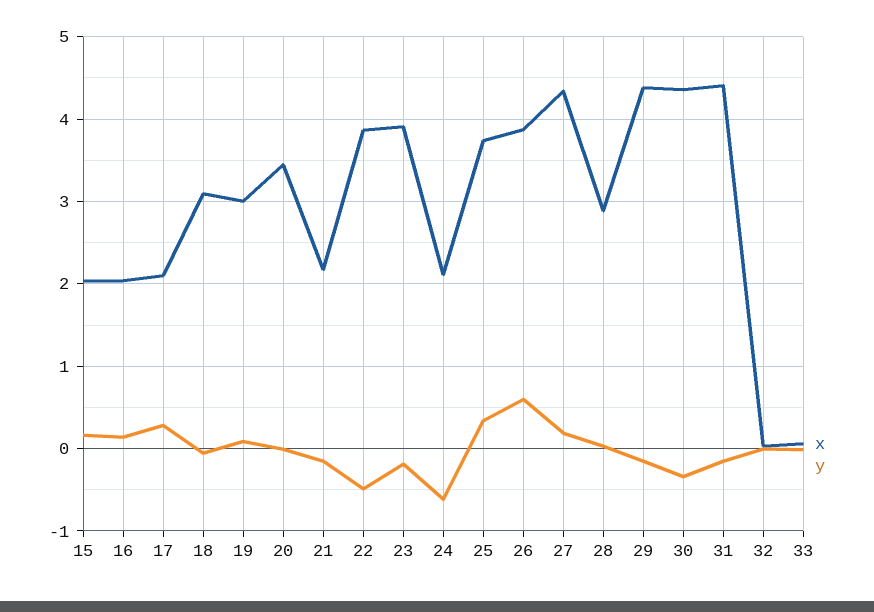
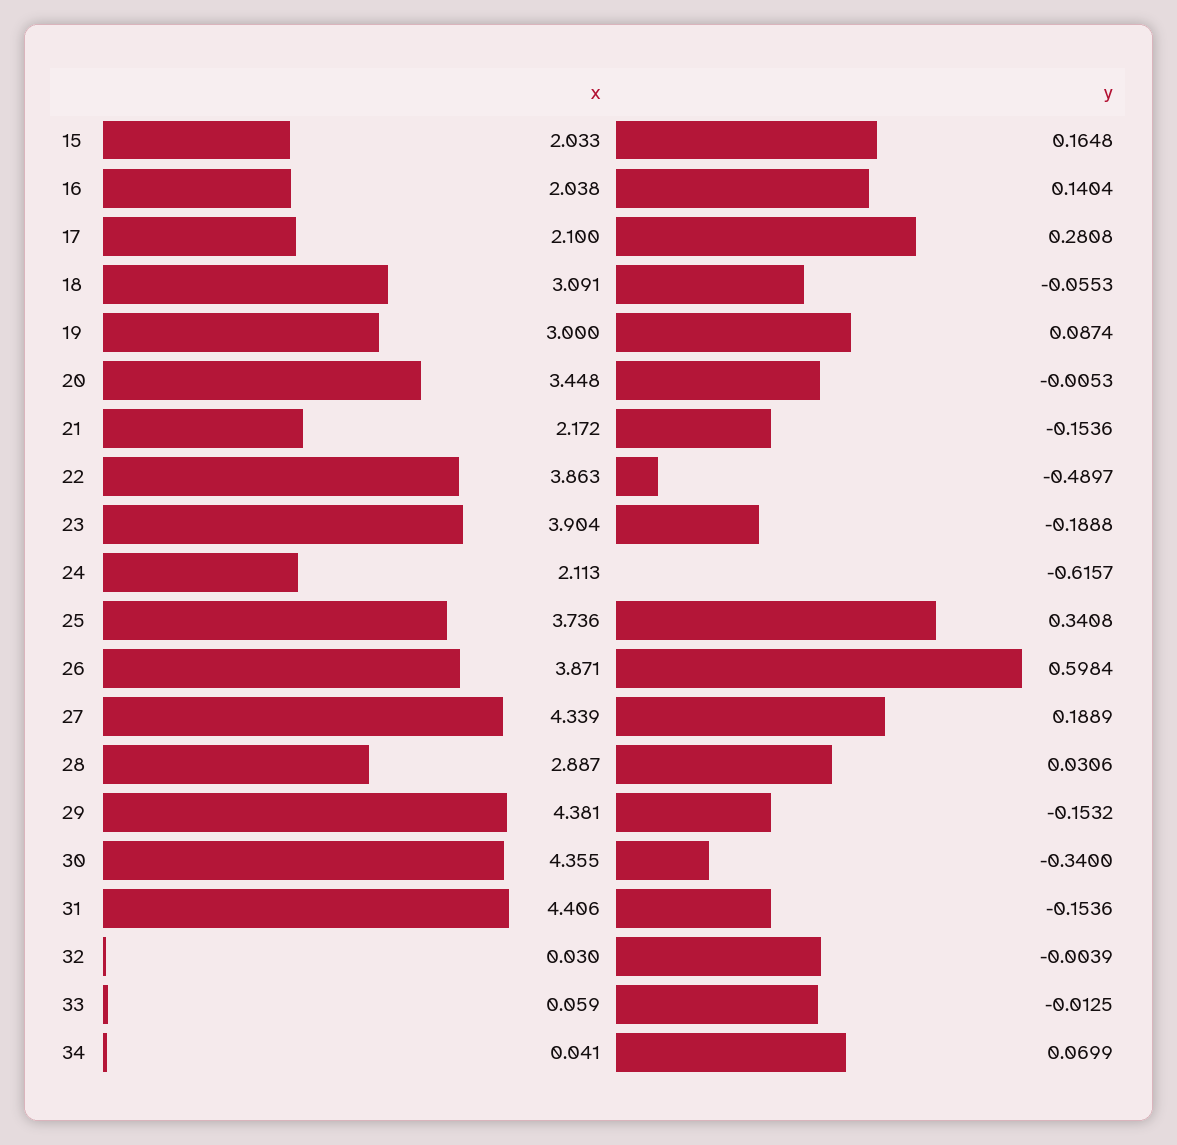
x, 34: none -> 0.041
y, 34: none -> 0.0699

